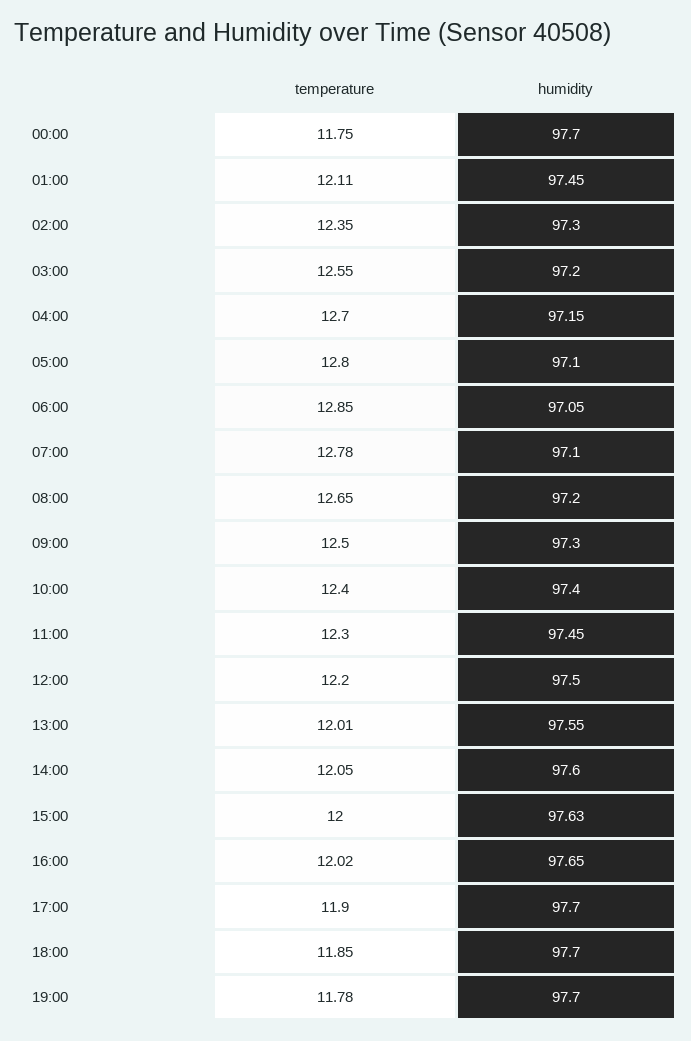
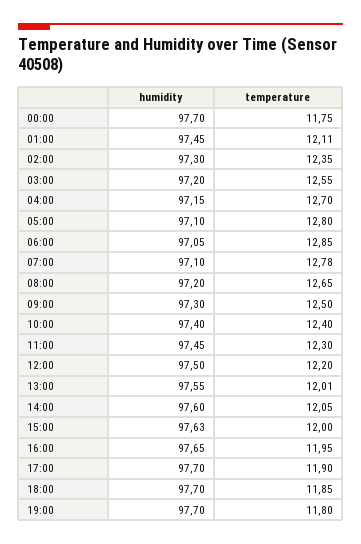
temperature, 16:00: 12.02 -> 11.95
temperature, 19:00: 11.78 -> 11.8

